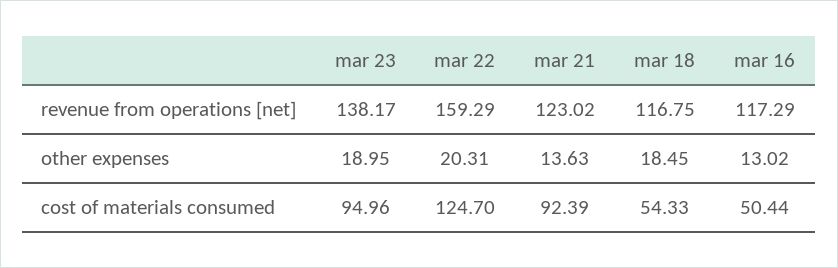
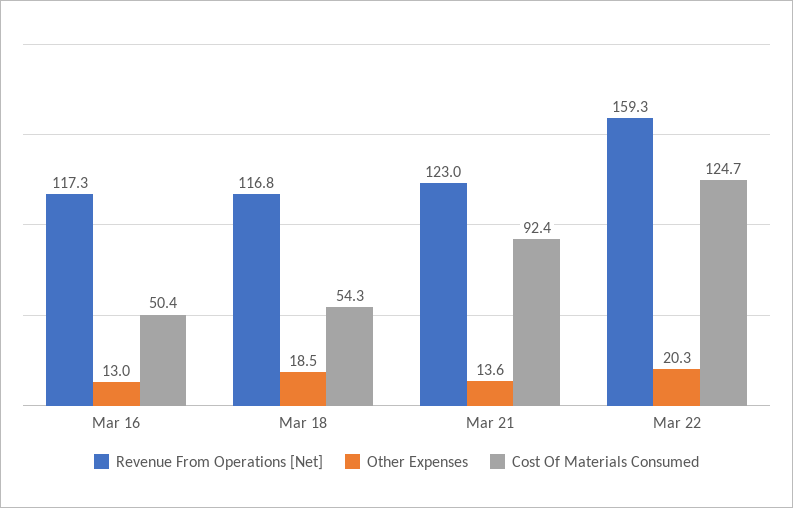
revenue from operations [net], mar 23: 138.17 -> none
other expenses, mar 23: 18.95 -> none
cost of materials consumed, mar 23: 94.96 -> none

